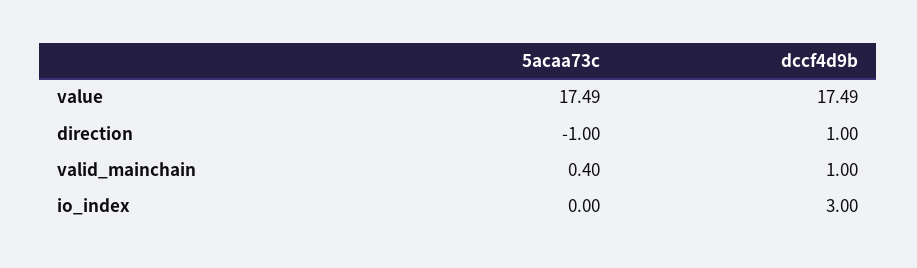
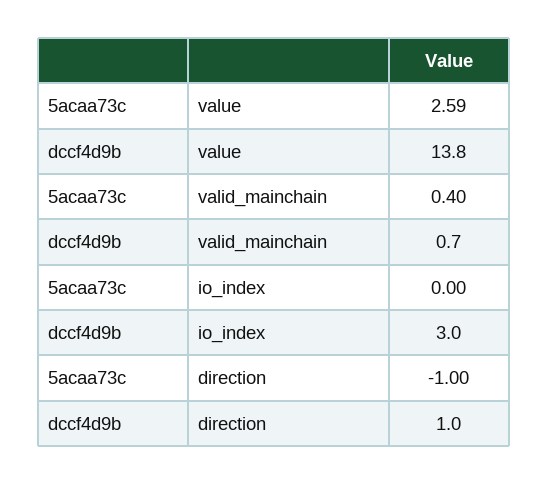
5acaa73c, value: 17.49 -> 2.59
dccf4d9b, value: 17.49 -> 13.8
dccf4d9b, valid_mainchain: 1 -> 0.7

